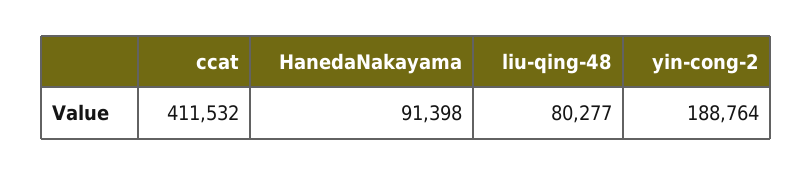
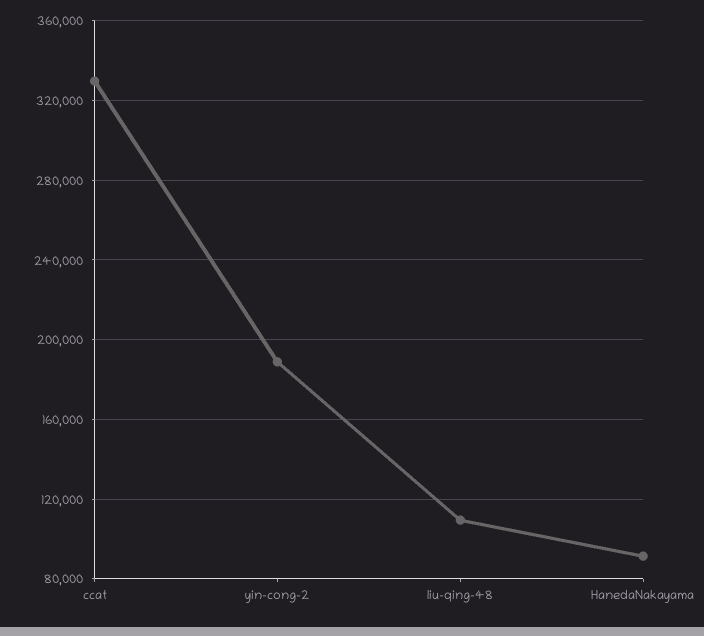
ccat: 411532 -> 330000
liu-qing-48: 80277 -> 110000

